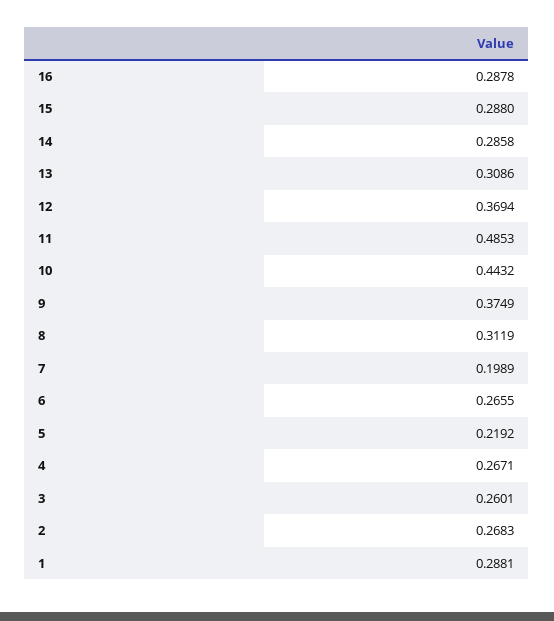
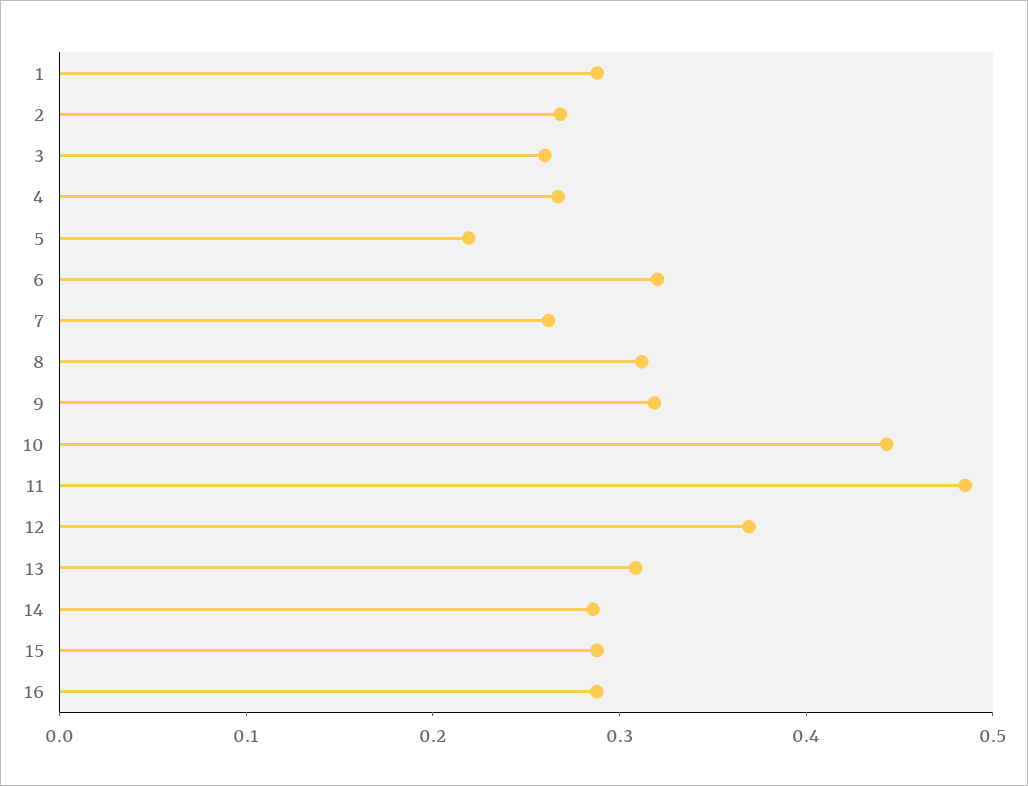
9: 0.3749 -> 0.32
7: 0.1989 -> 0.26
6: 0.2655 -> 0.32

